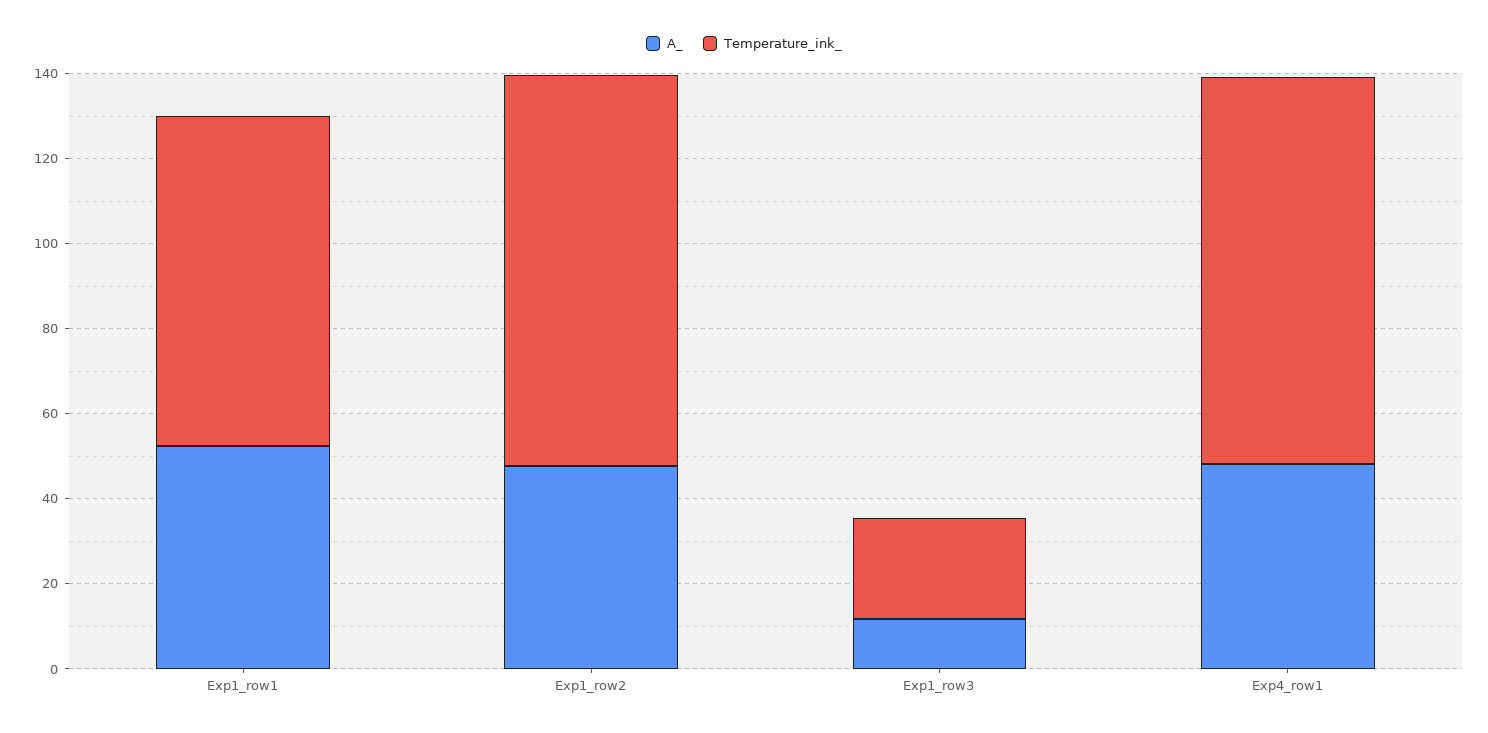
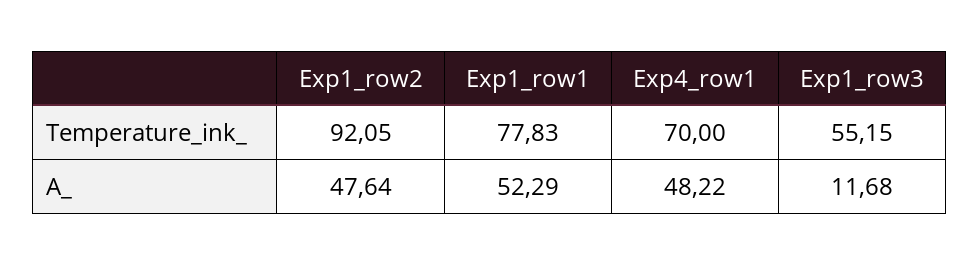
Temperature_ink_, Exp1_row3: 25 -> 55.15
Temperature_ink_, Exp4_row1: 90 -> 70

